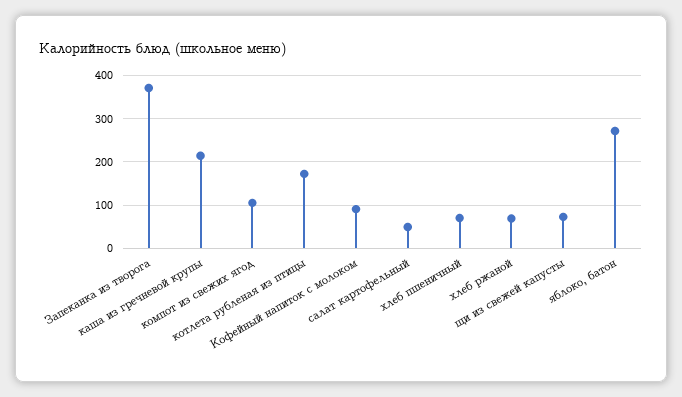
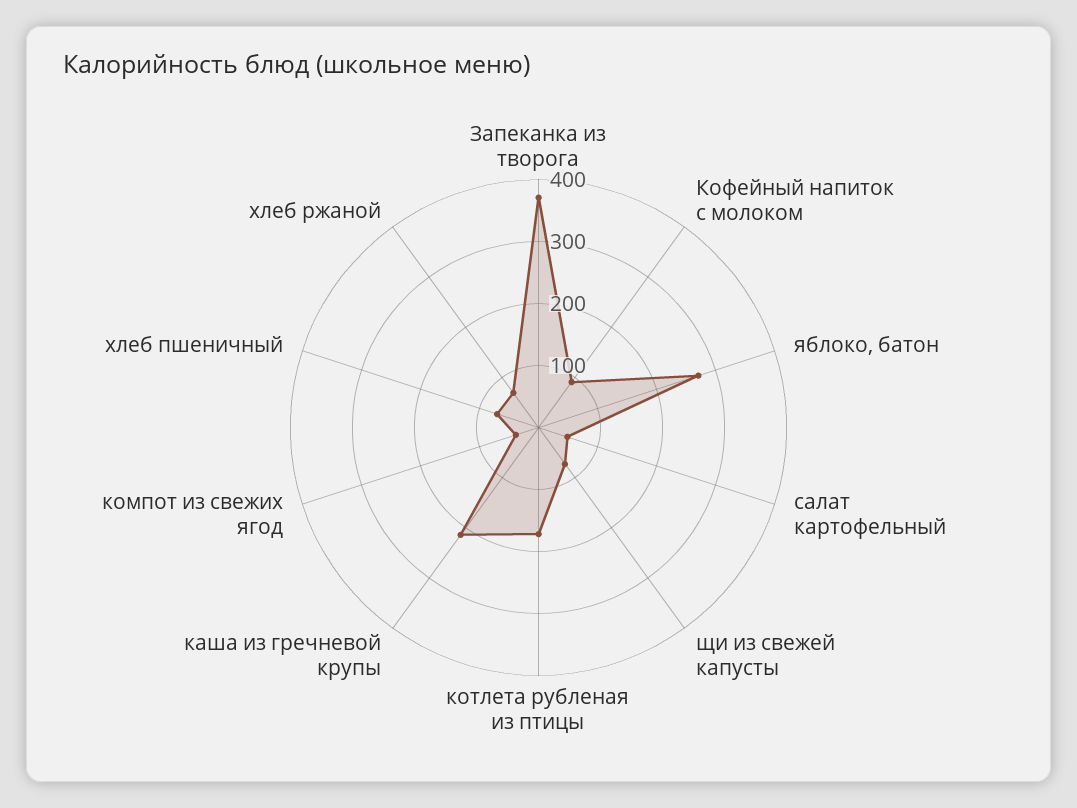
компот из свежих ягод: 100 -> 40

